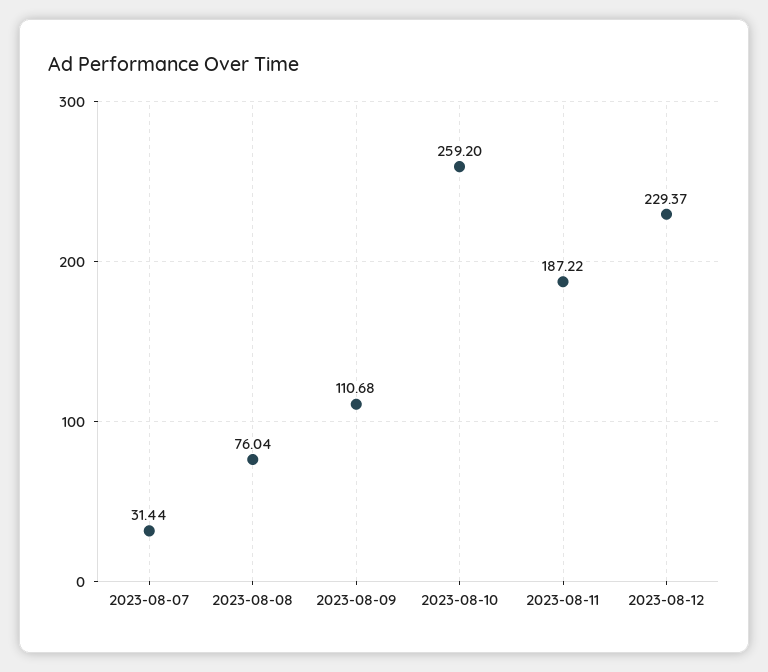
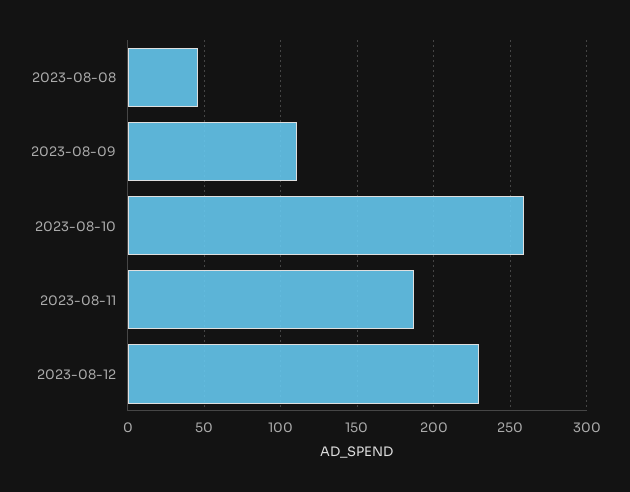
2023-08-07: 31.44 -> none
2023-08-08: 76.04 -> 45

